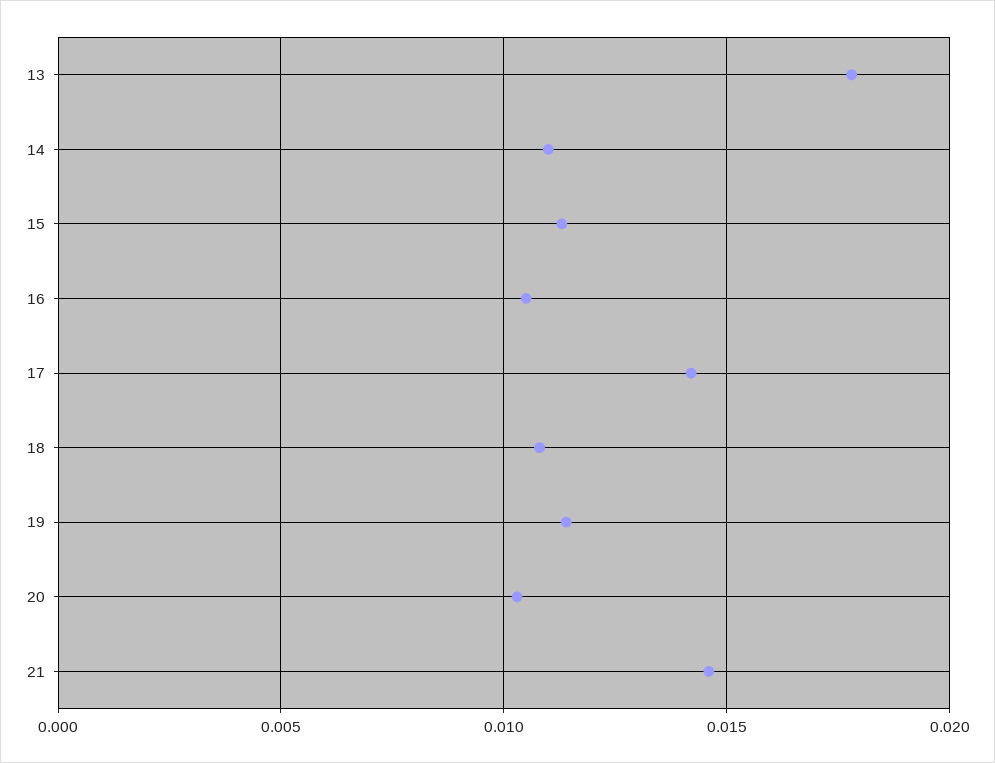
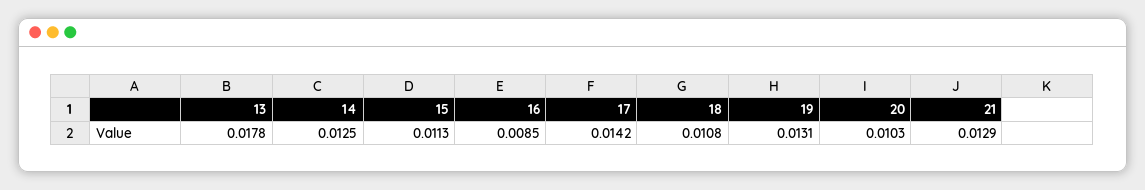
14: 0.011 -> 0.0125
16: 0.0105 -> 0.0085
19: 0.0115 -> 0.0131
21: 0.0145 -> 0.0129

